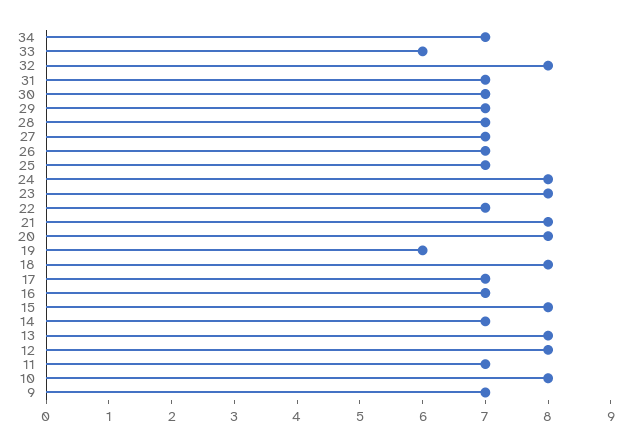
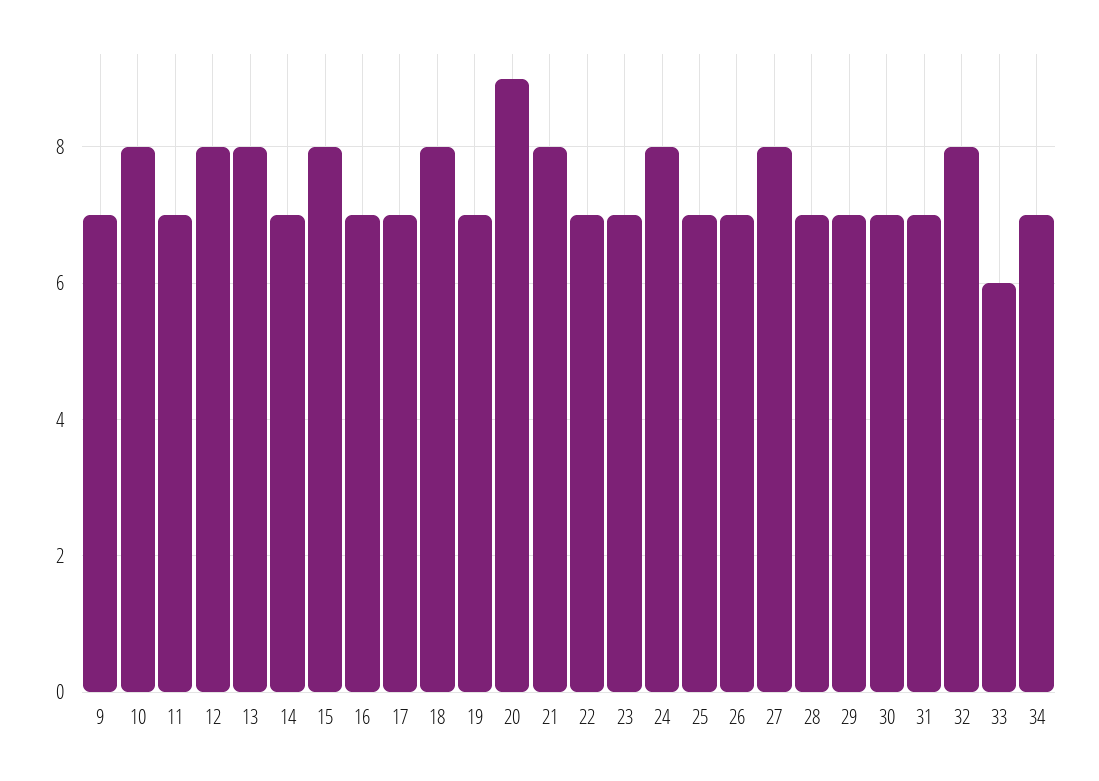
27: 7 -> 8
23: 8 -> 7
20: 8 -> 9
19: 6 -> 7

